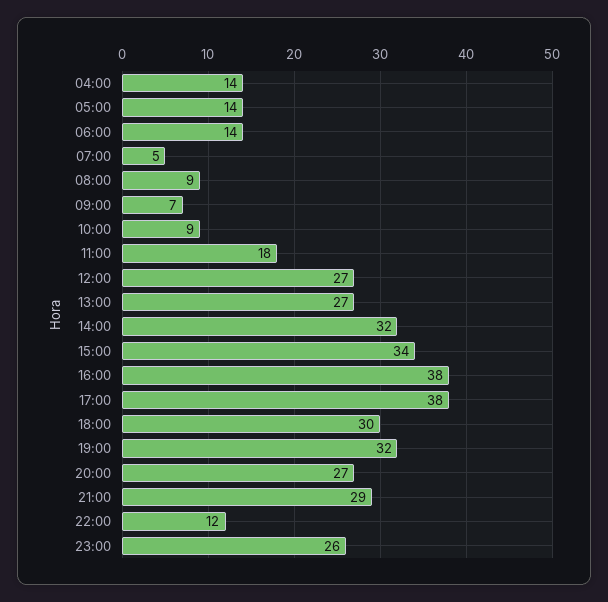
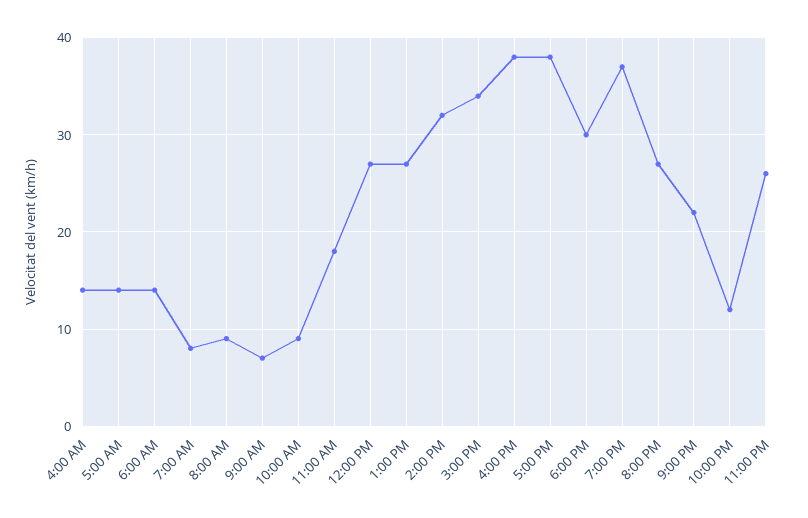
07:00: 5 -> 8
19:00: 32 -> 37
21:00: 29 -> 22

